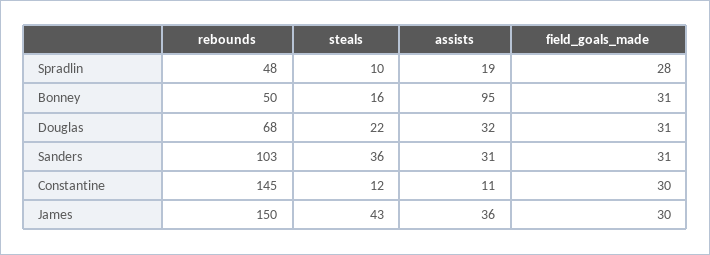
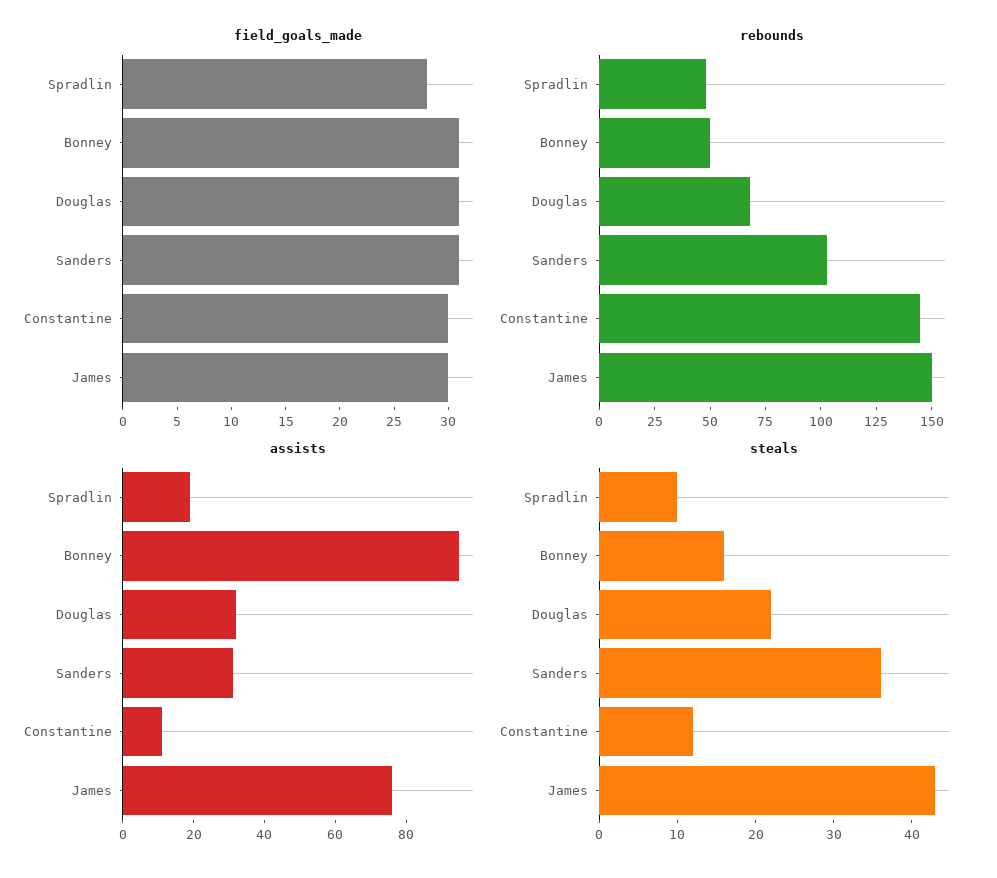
assists, James: 36 -> 75

